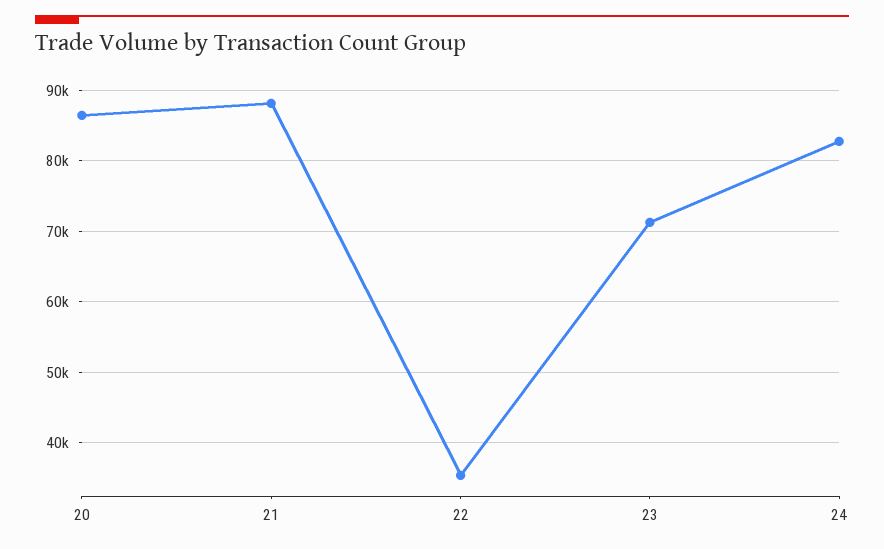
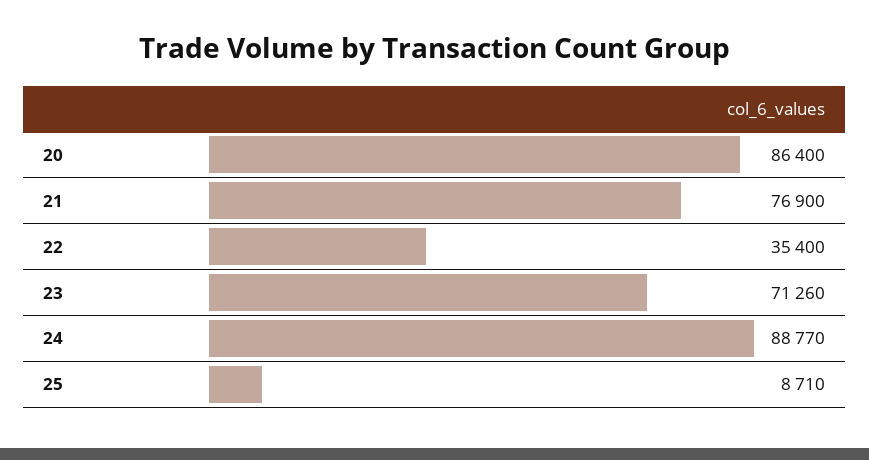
21: 88000 -> 76900
24: 83000 -> 88770
25: none -> 8710

